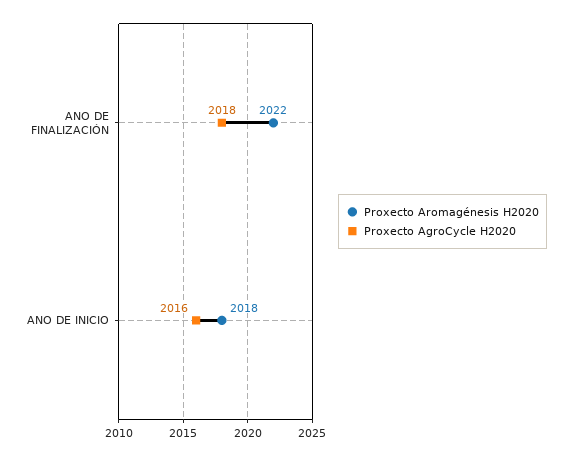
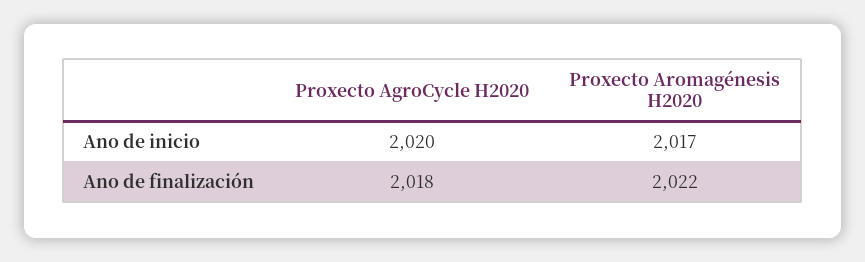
Proxecto Aromagénesis H2020, ANO DE INICIO: 2018 -> 2017
Proxecto AgroCycle H2020, ANO DE INICIO: 2016 -> 2020

